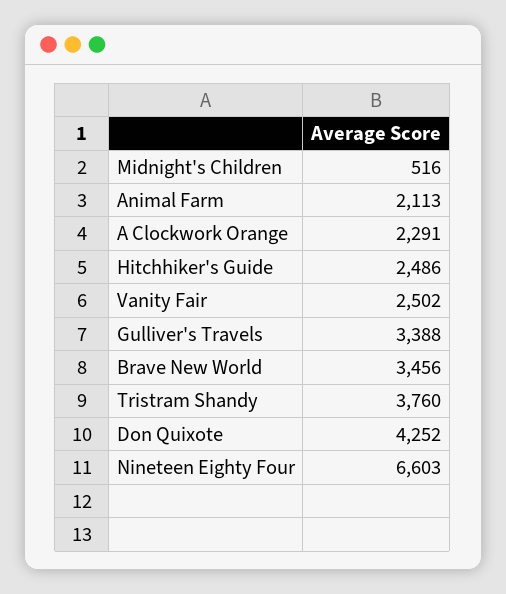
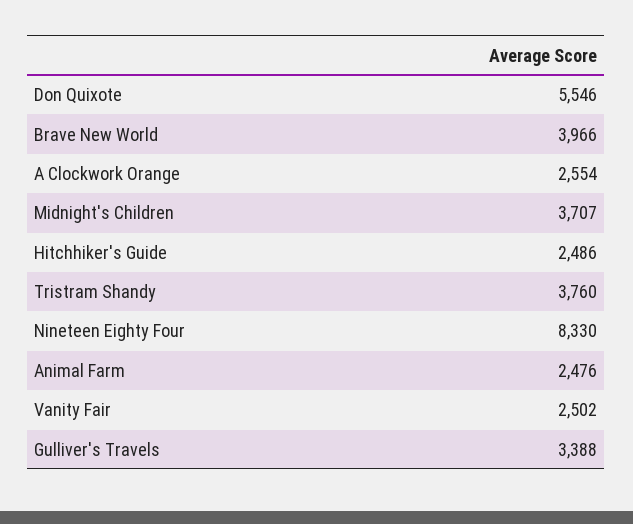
Midnight's Children: 516 -> 3707
Animal Farm: 2113 -> 2476
A Clockwork Orange: 2291 -> 2554
Brave New World: 3456 -> 3966
Don Quixote: 4252 -> 5546
Nineteen Eighty Four: 6603 -> 8330

